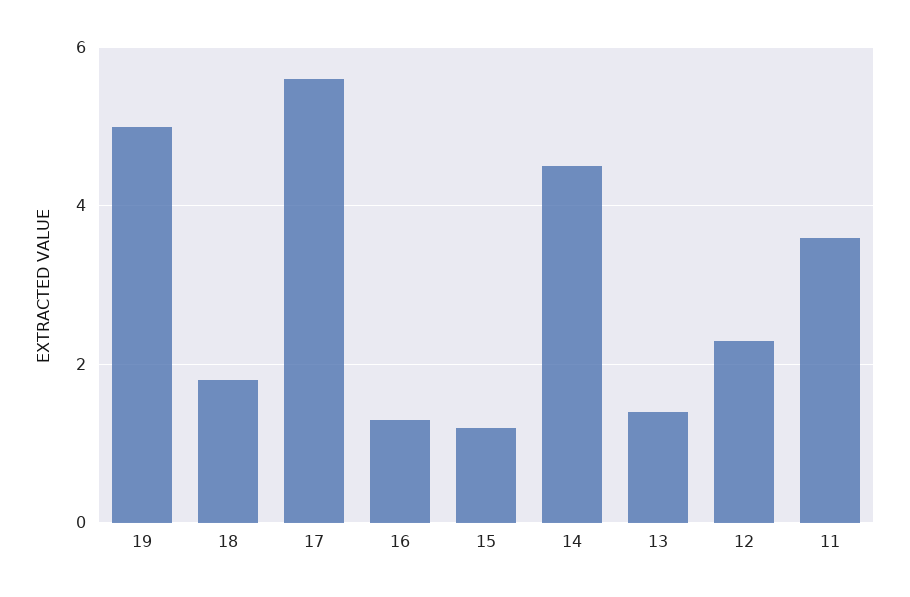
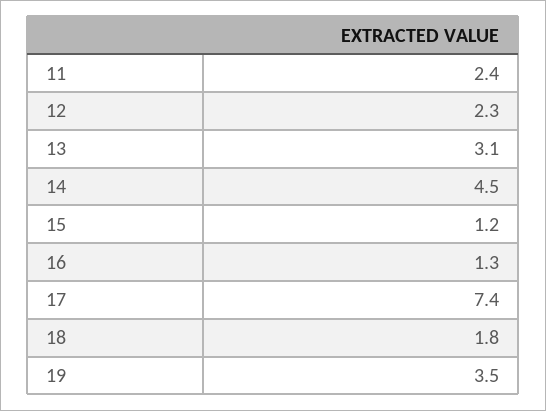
19: 5 -> 3.5
17: 5.5 -> 7.4
13: 1.5 -> 3.1
11: 3.5 -> 2.4

